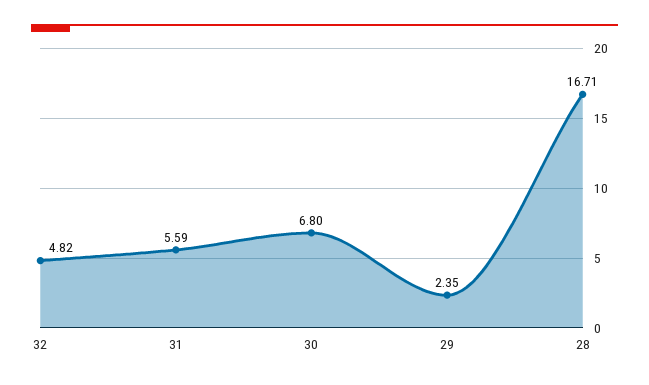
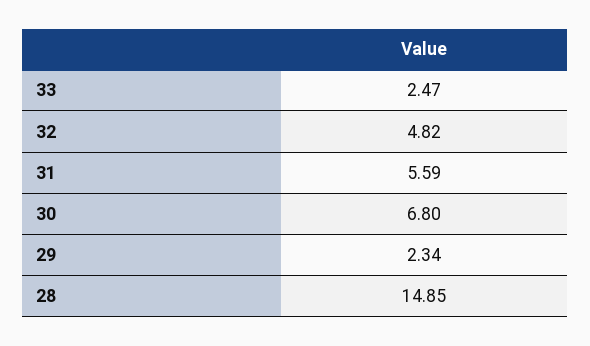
29: 2.35 -> 2.34
28: 16.71 -> 14.85
33: none -> 2.47

